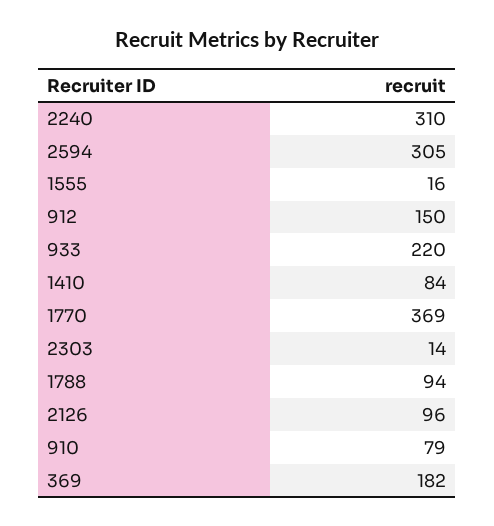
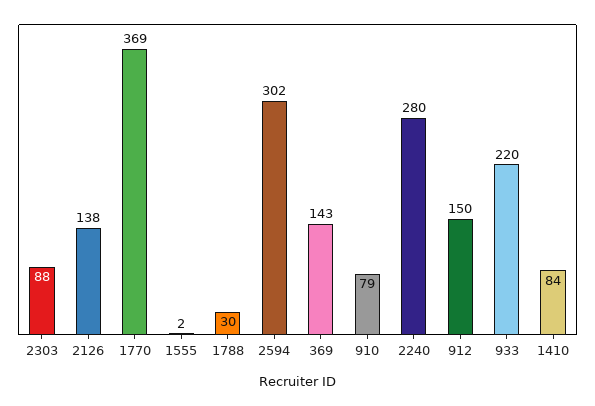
2240: 310 -> 280
2594: 305 -> 302
1555: 16 -> 2
2303: 14 -> 88
1788: 94 -> 30
2126: 96 -> 138
369: 182 -> 143

